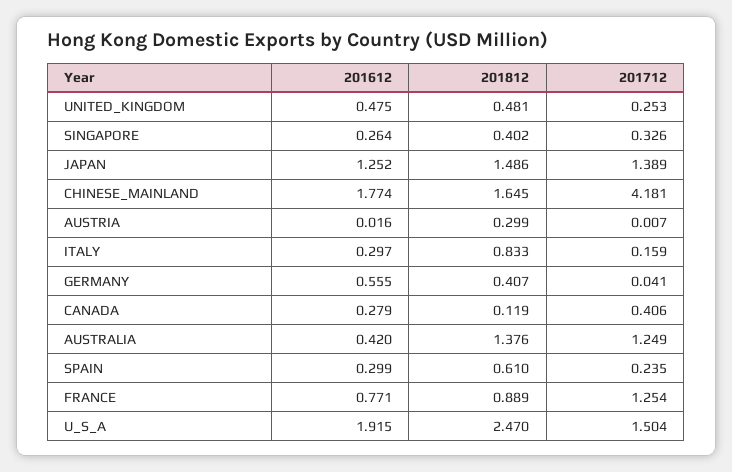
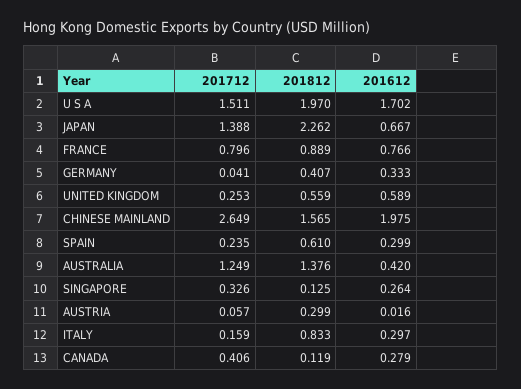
201612, UNITED_KINGDOM: 0.475 -> 0.589
201812, UNITED_KINGDOM: 0.481 -> 0.559
201812, SINGAPORE: 0.402 -> 0.125
201612, JAPAN: 1.252 -> 0.667
201812, JAPAN: 1.486 -> 2.262
201712, JAPAN: 1.389 -> 1.388
201612, CHINESE_MAINLAND: 1.774 -> 1.975
201812, CHINESE_MAINLAND: 1.645 -> 1.565
201712, CHINESE_MAINLAND: 4.181 -> 2.649
201712, AUSTRIA: 0.007 -> 0.057
201612, GERMANY: 0.555 -> 0.333
201612, FRANCE: 0.771 -> 0.766
201712, FRANCE: 1.254 -> 0.796
201612, U_S_A: 1.915 -> 1.702
201812, U_S_A: 2.47 -> 1.97
201712, U_S_A: 1.504 -> 1.511

